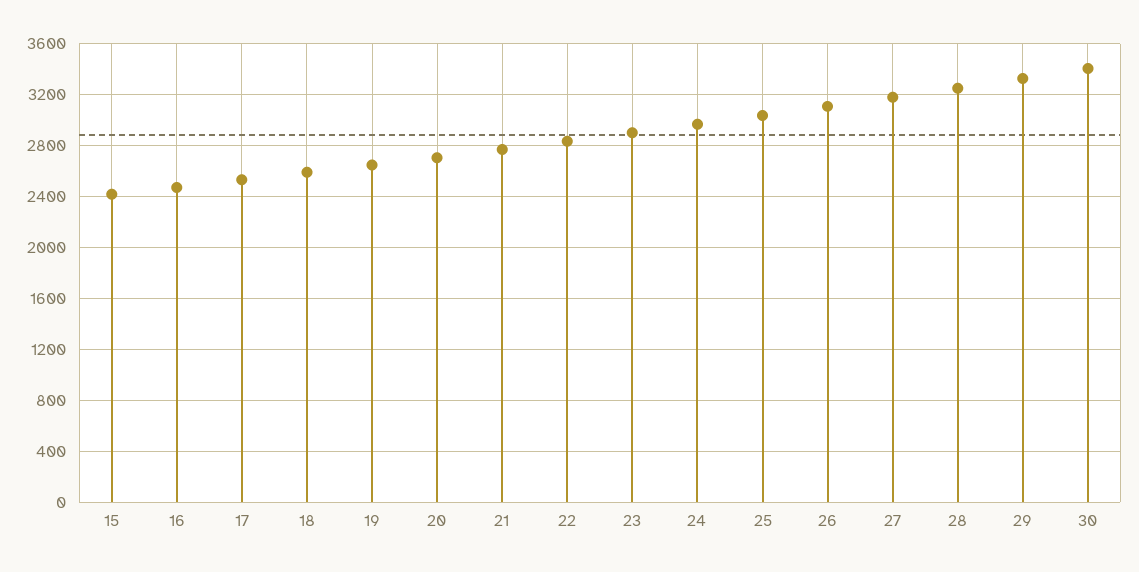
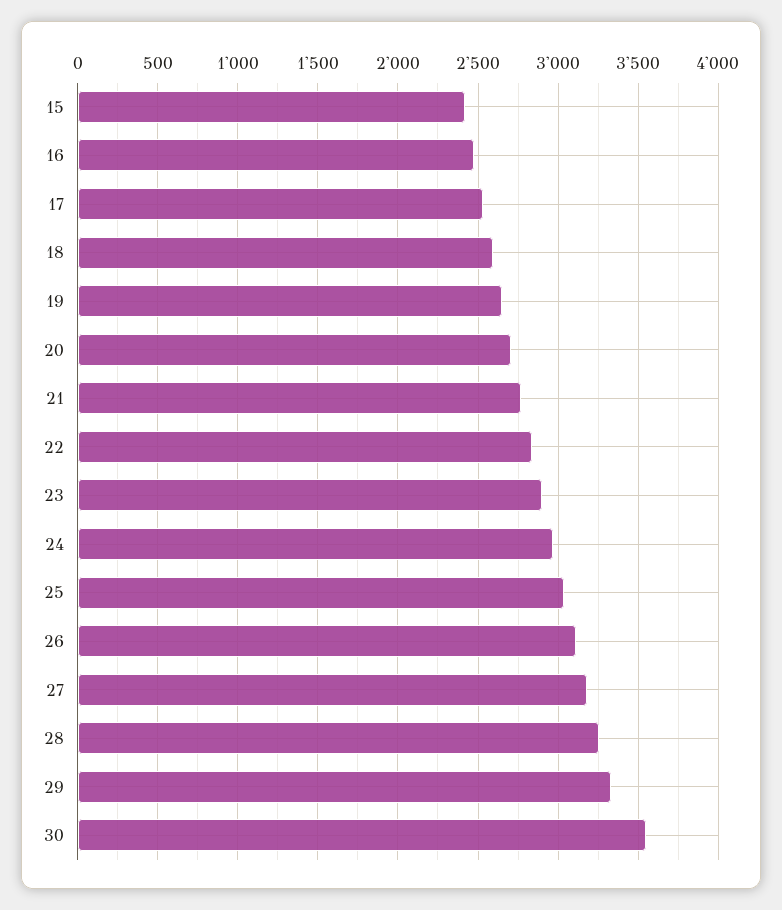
30: 3400 -> 3550

